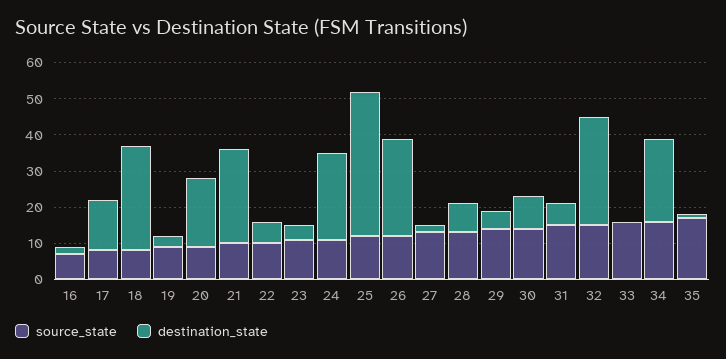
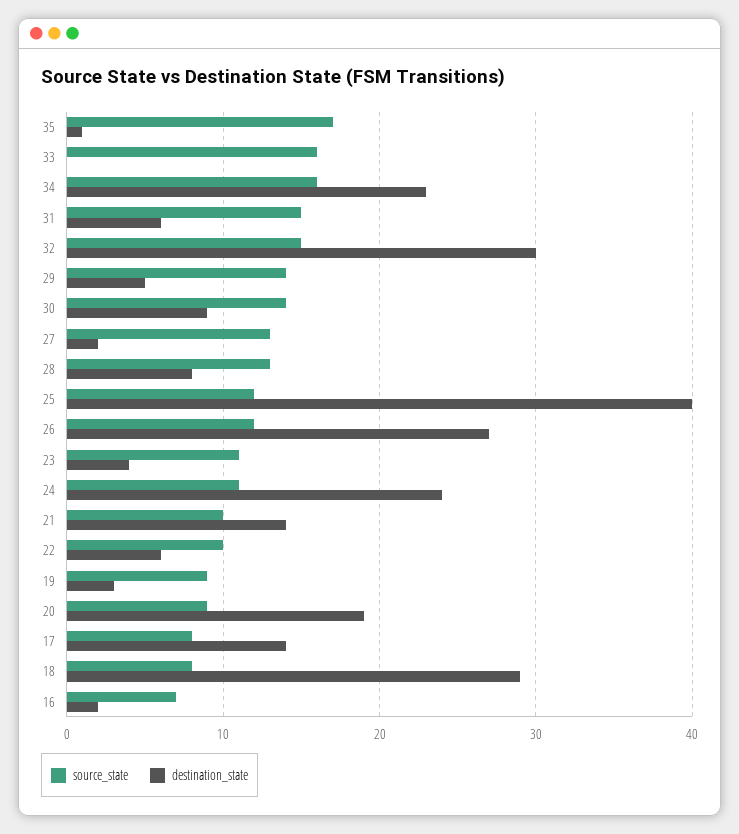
destination_state, 21: 25 -> 14

